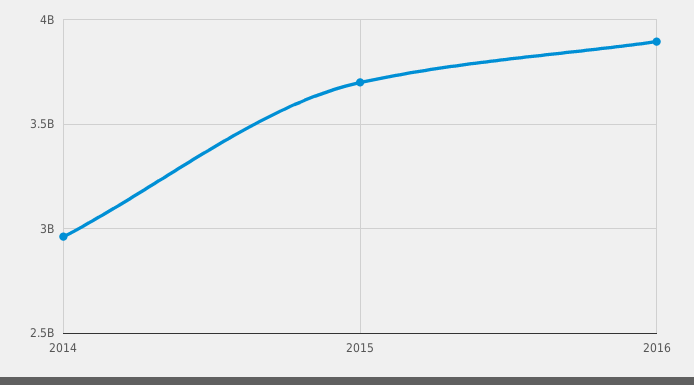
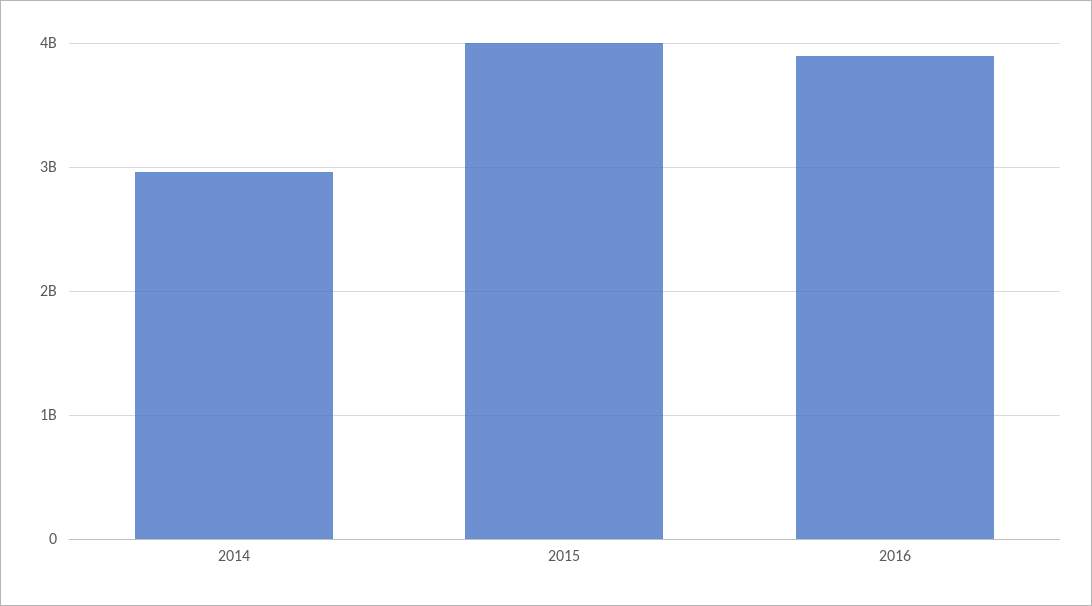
2015: 3700000000 -> 4000000000

